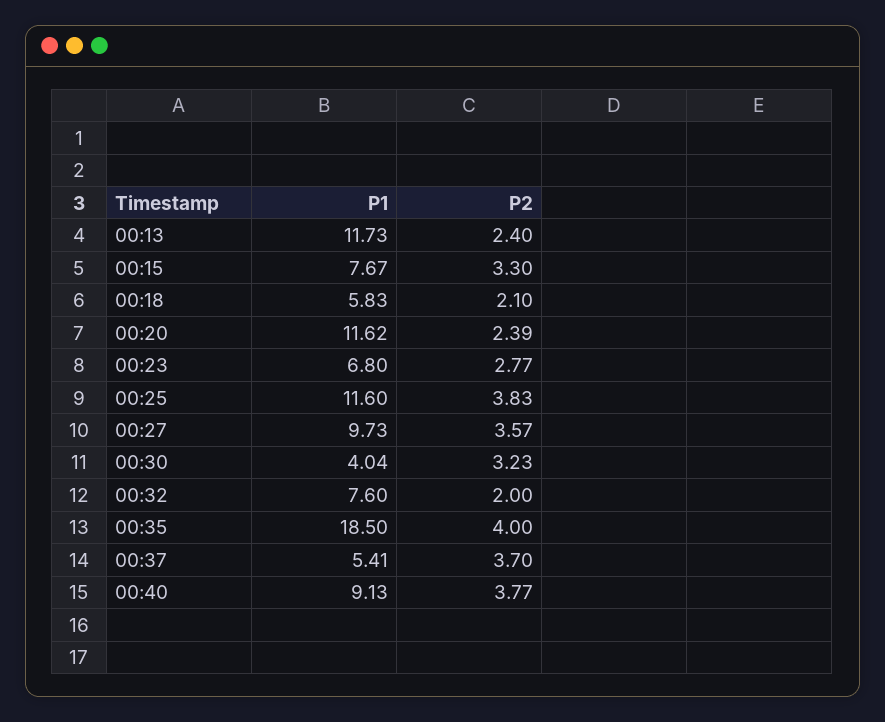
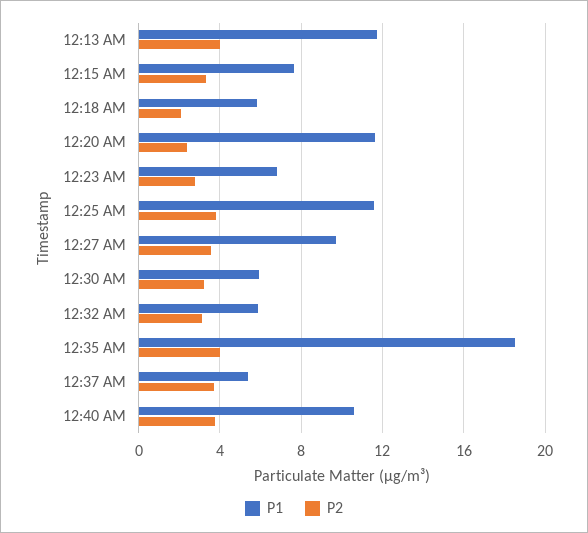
P2, 00:13: 2.4 -> 4
P1, 00:30: 4.04 -> 6
P1, 00:32: 7.6 -> 6
P2, 00:32: 2 -> 3
P1, 00:40: 9.13 -> 10.5

